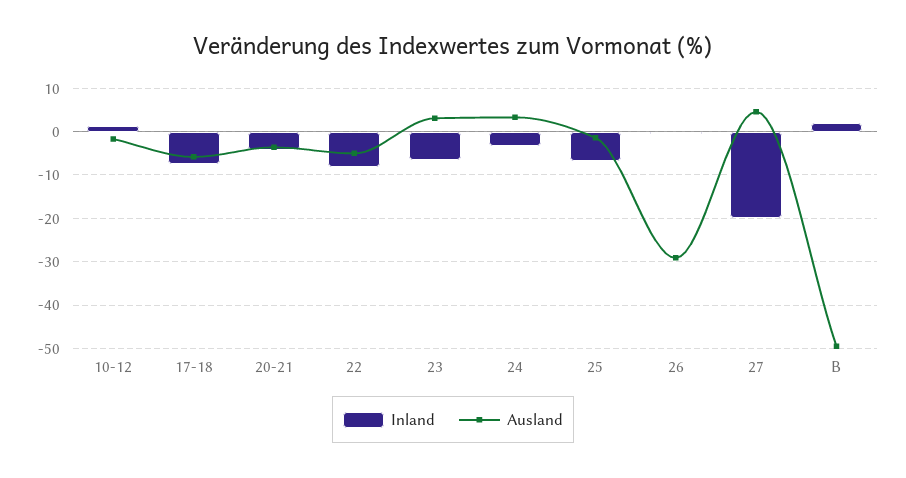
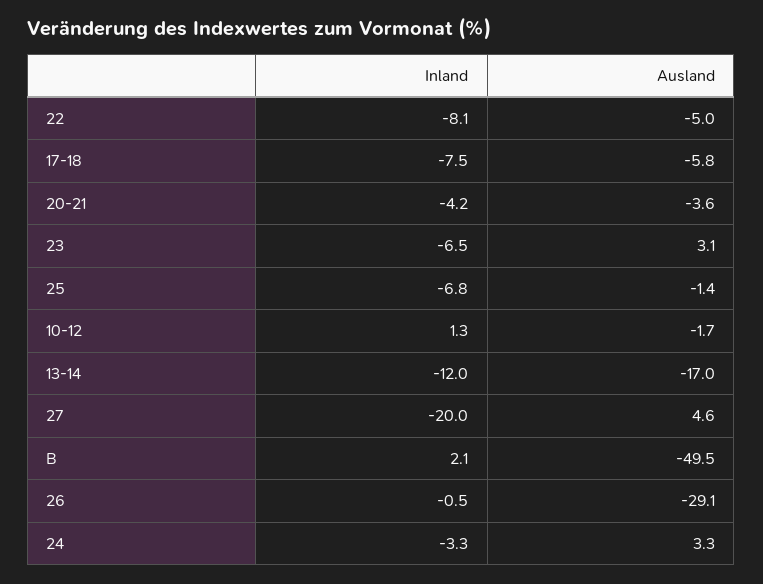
Inland, 13-14: none -> -12
Ausland, 13-14: none -> -17

